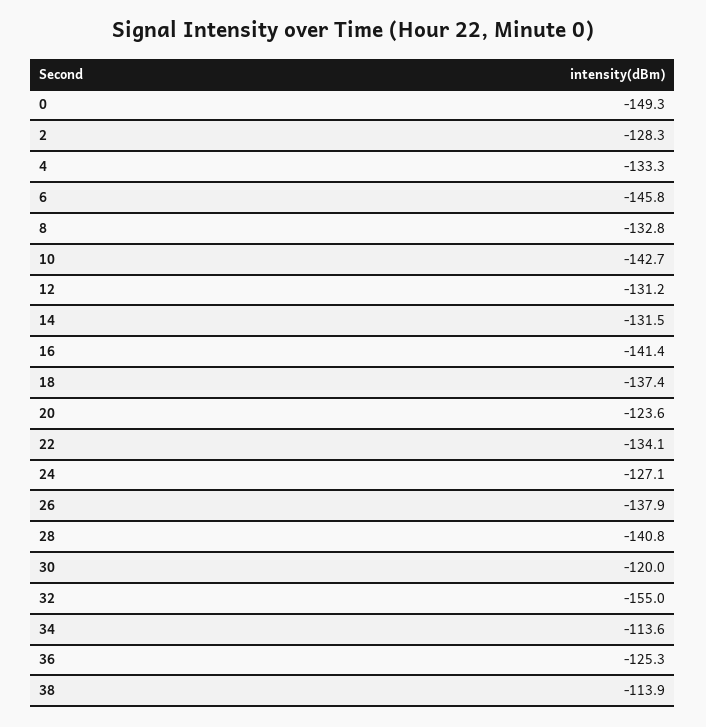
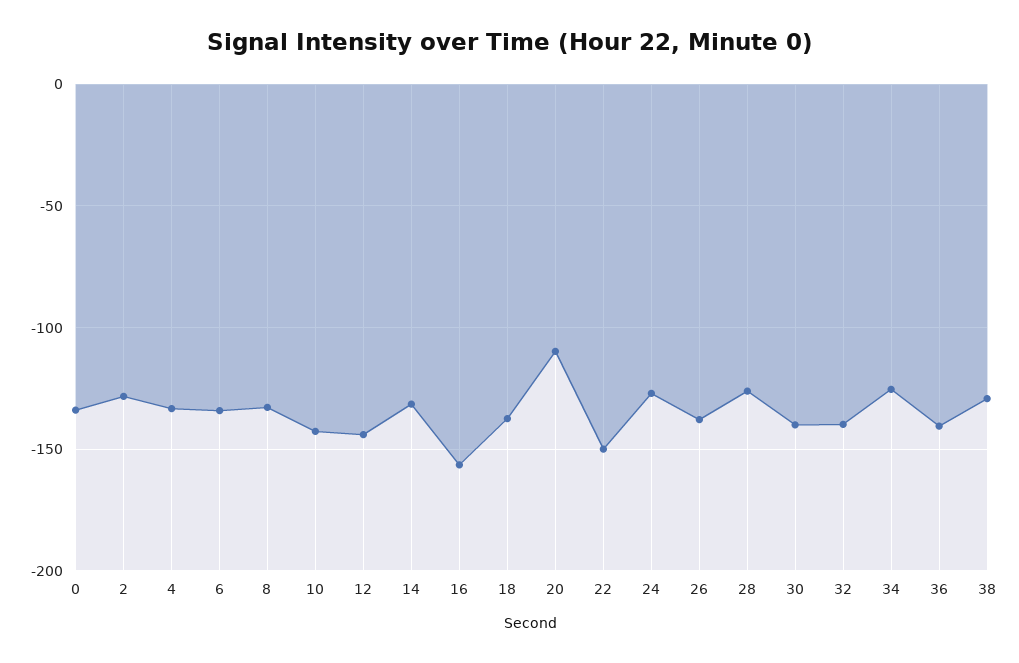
0: -149.3 -> -135
6: -145.8 -> -135
12: -131.2 -> -145
16: -141.4 -> -155
20: -123.6 -> -110
22: -134.1 -> -150
28: -140.8 -> -125
30: -120 -> -140
32: -155 -> -140
34: -113.6 -> -125
36: -125.3 -> -140
38: -113.9 -> -130

